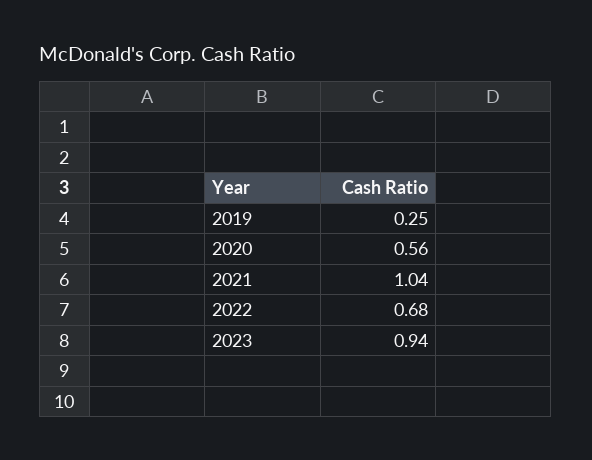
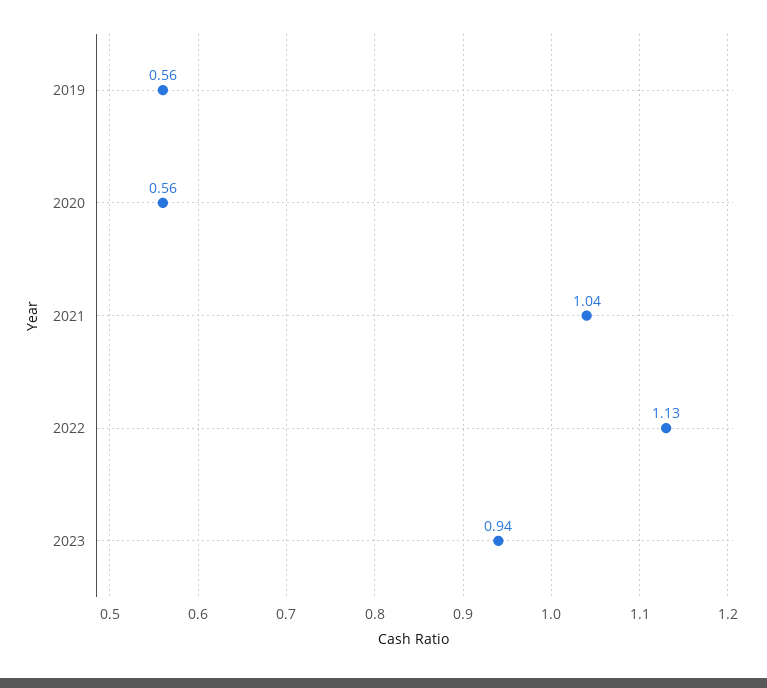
2019: 0.25 -> 0.56
2022: 0.68 -> 1.13

